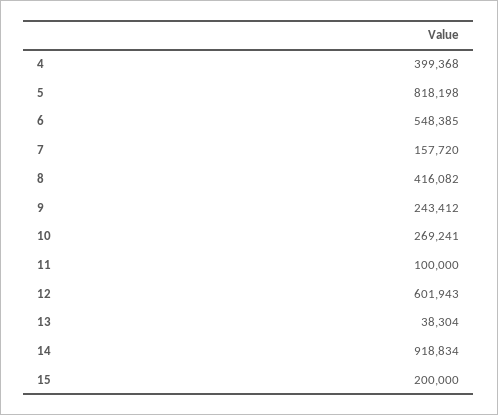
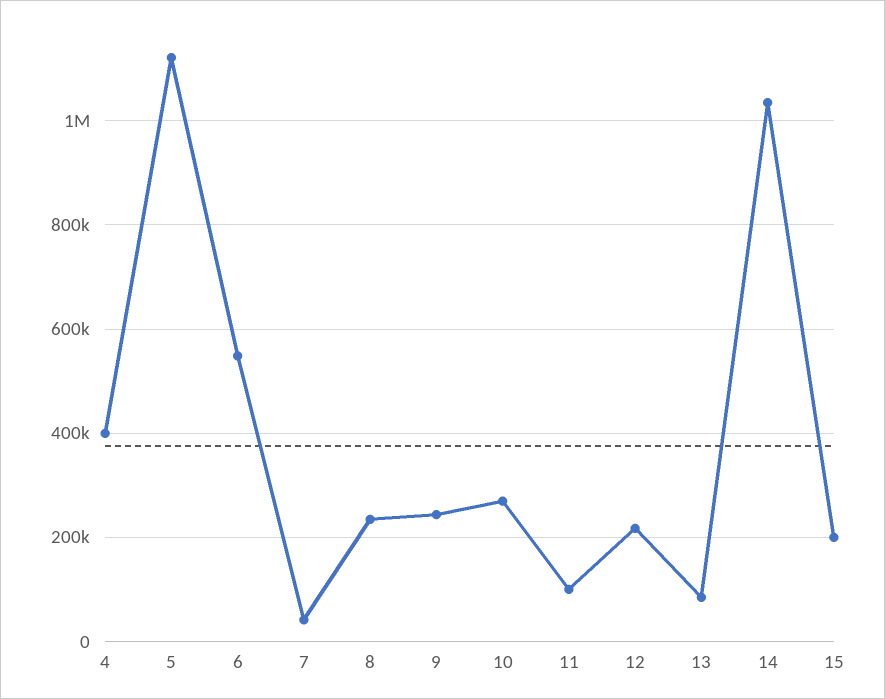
5: 818198 -> 1120000
7: 157720 -> 40000
8: 416082 -> 240000
12: 601943 -> 220000
13: 38304 -> 80000
14: 918834 -> 1040000

